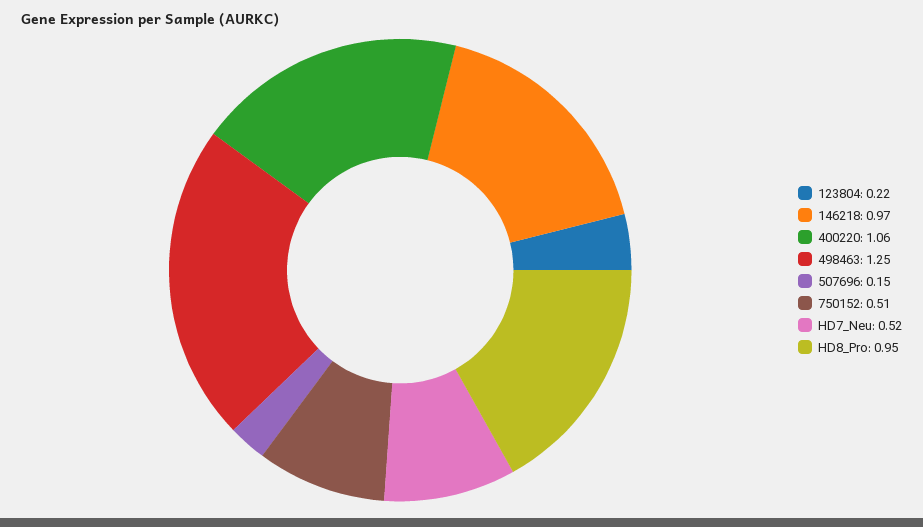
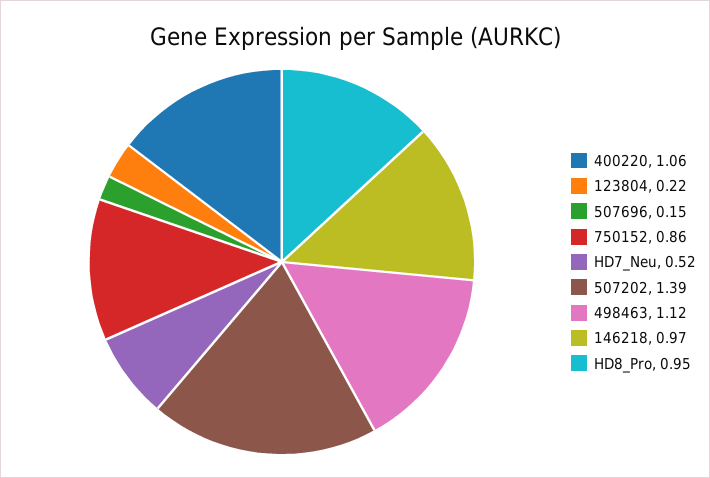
498463: 1.25 -> 1.12
750152: 0.51 -> 0.86
507202: none -> 1.39

